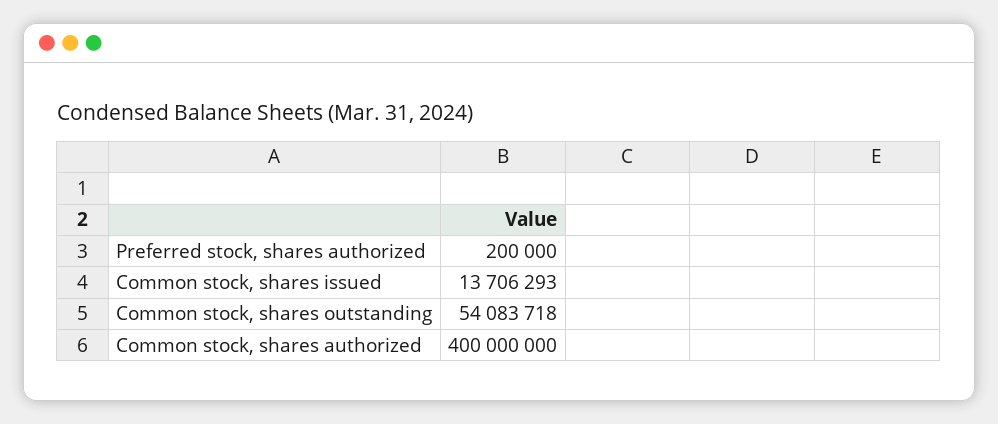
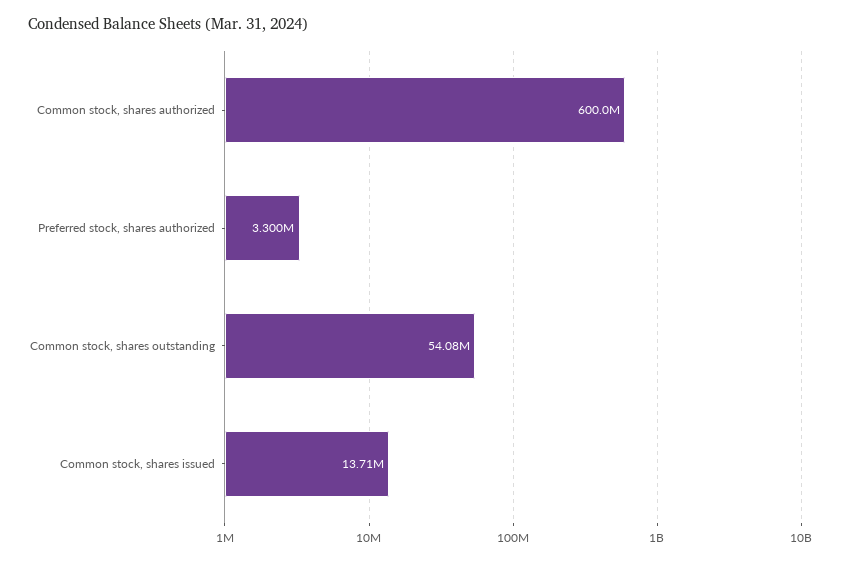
Preferred stock, shares authorized: 200000 -> 3300000
Common stock, shares authorized: 400000000 -> 600000000

